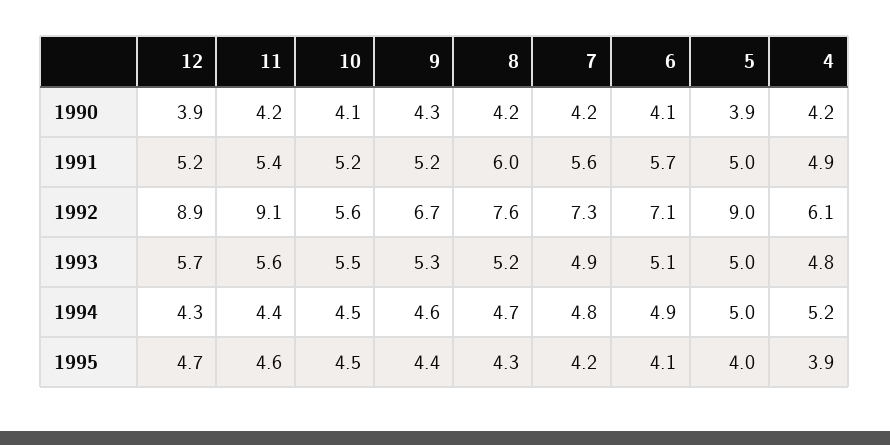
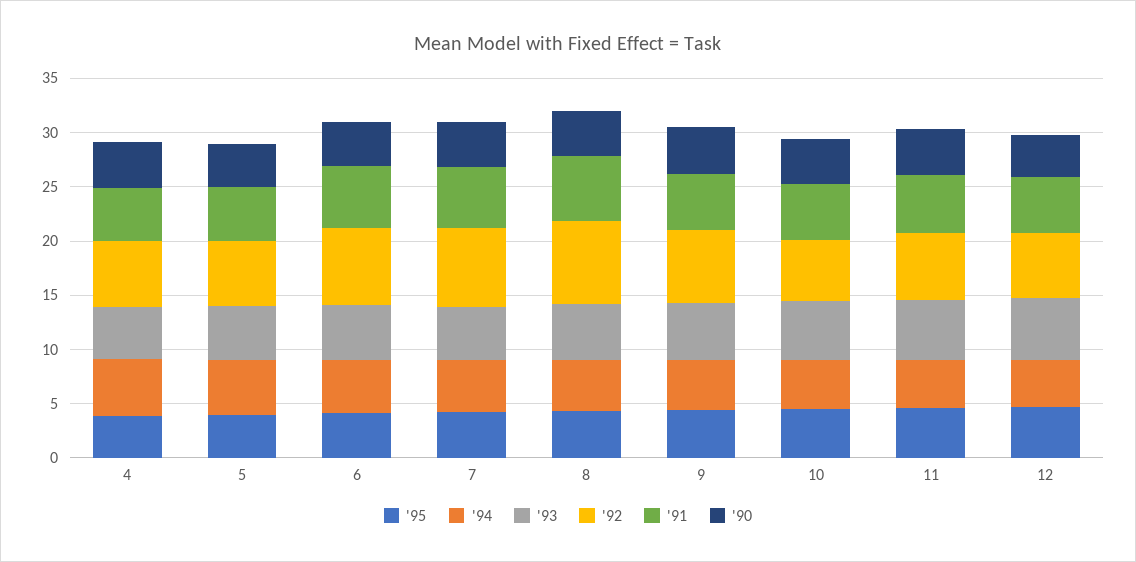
1992, 12: 8.9 -> 6
1992, 11: 9.1 -> 6
1992, 5: 9 -> 6

